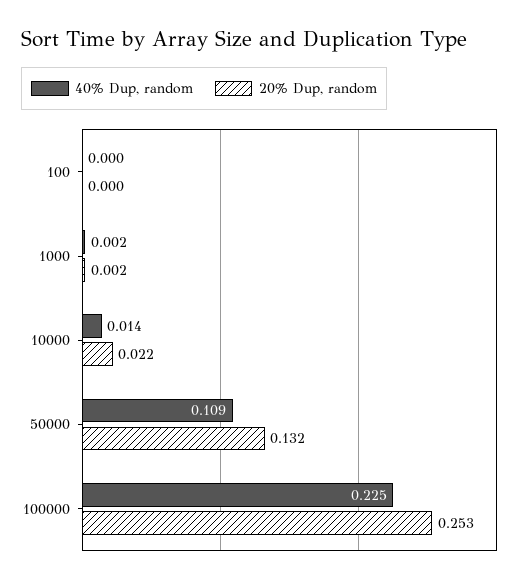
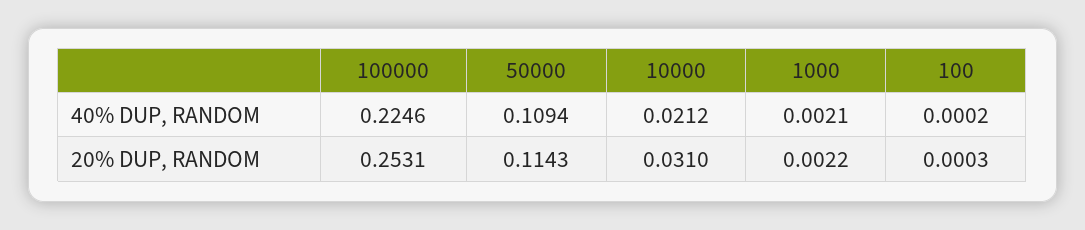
40% Dup, random, 10000: 0.014 -> 0.0212
20% Dup, random, 10000: 0.022 -> 0.031
20% Dup, random, 50000: 0.132 -> 0.1143

